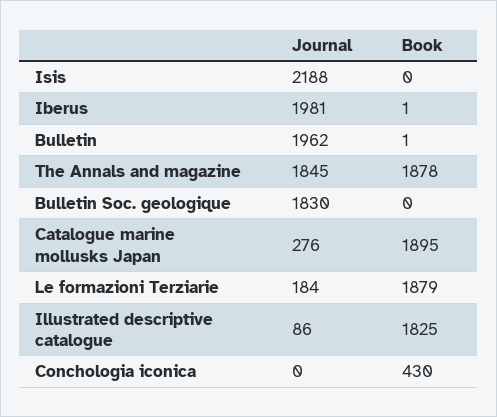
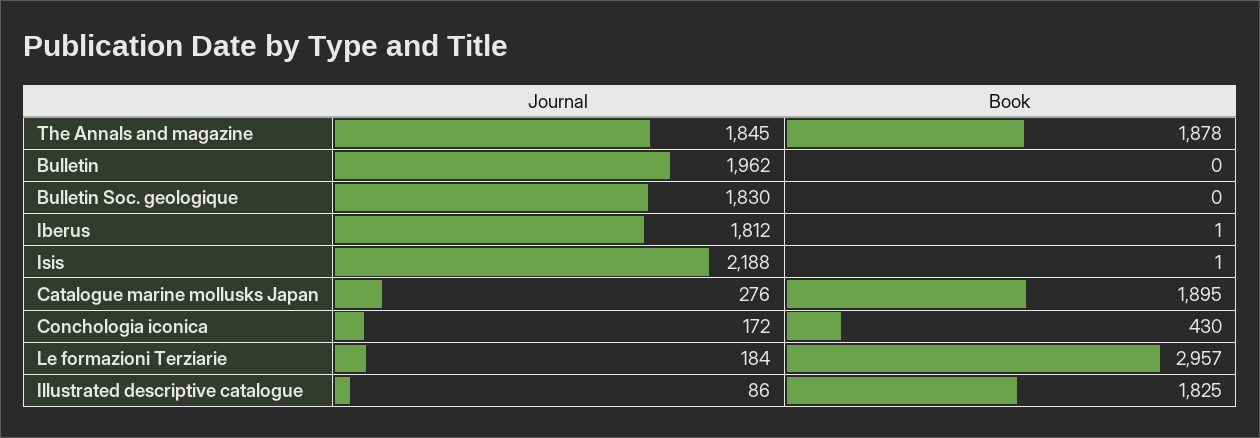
Book, Isis: 0 -> 1
Journal, Iberus: 1981 -> 1812
Book, Bulletin: 1 -> 0
Book, Le formazioni Terziarie: 1879 -> 2957
Journal, Conchologia iconica: 0 -> 172

